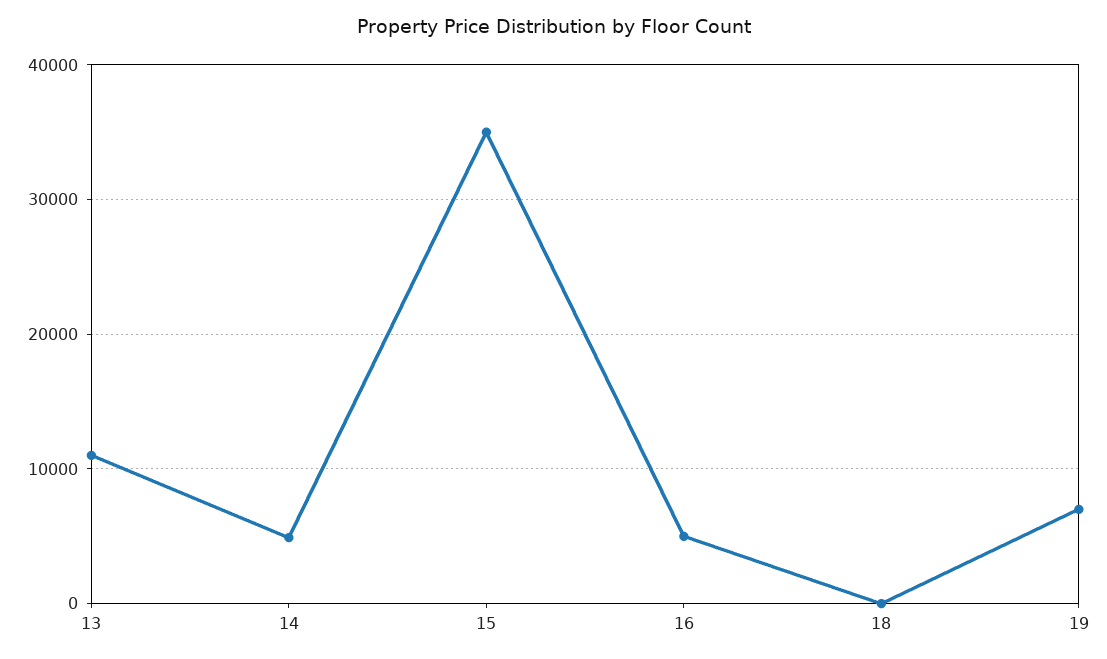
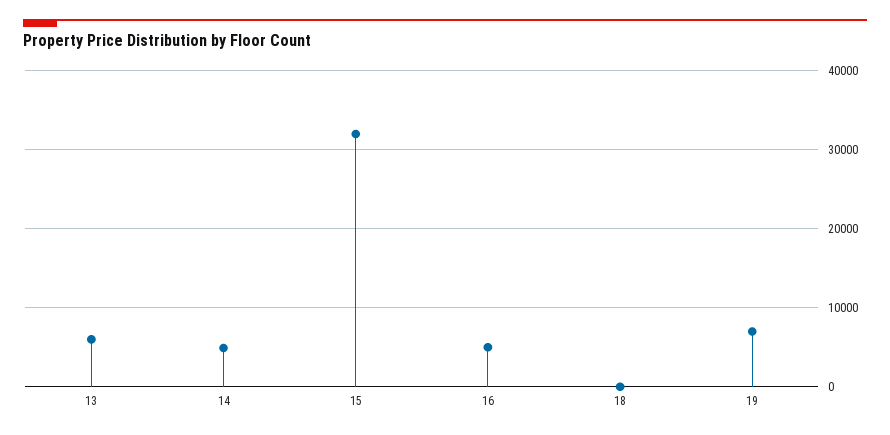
13: 11000 -> 6000
15: 35000 -> 32000

